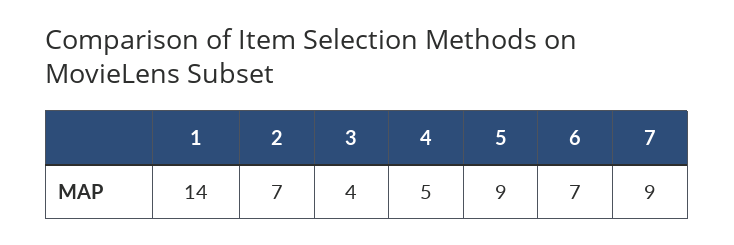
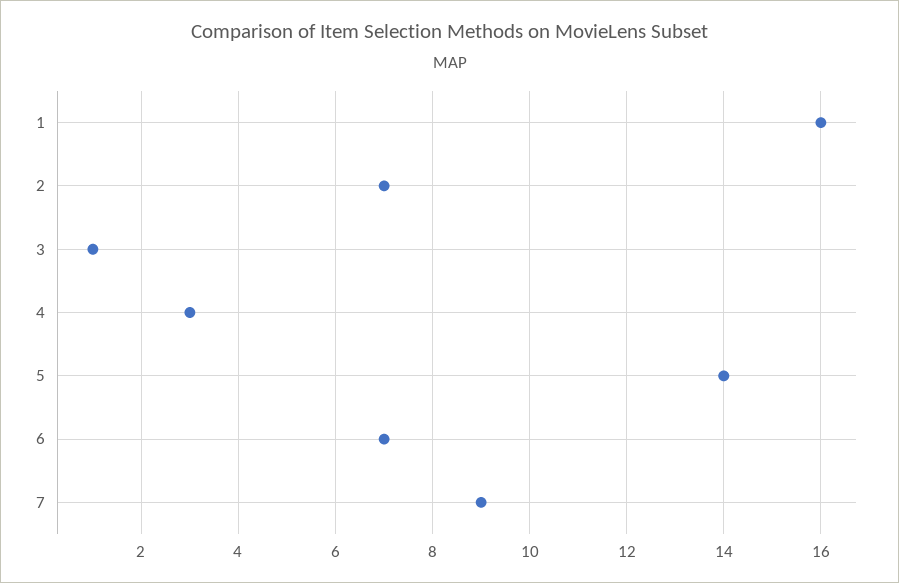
1: 14 -> 16
3: 4 -> 1
4: 5 -> 3
5: 9 -> 14

